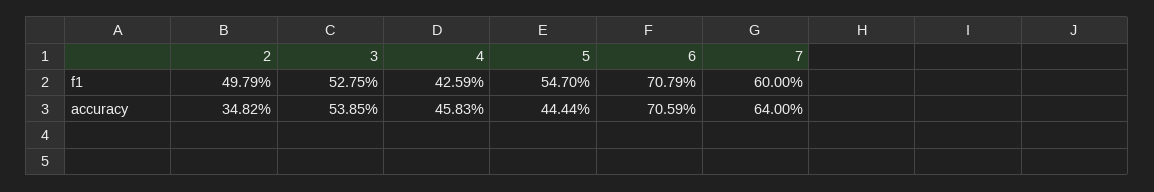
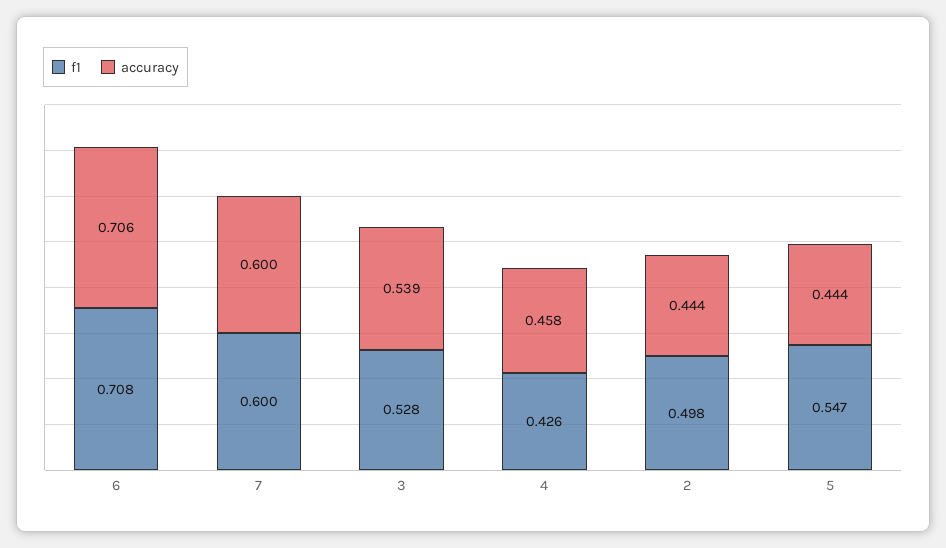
accuracy, 2: 0.3482 -> 0.444
accuracy, 7: 0.64 -> 0.6

